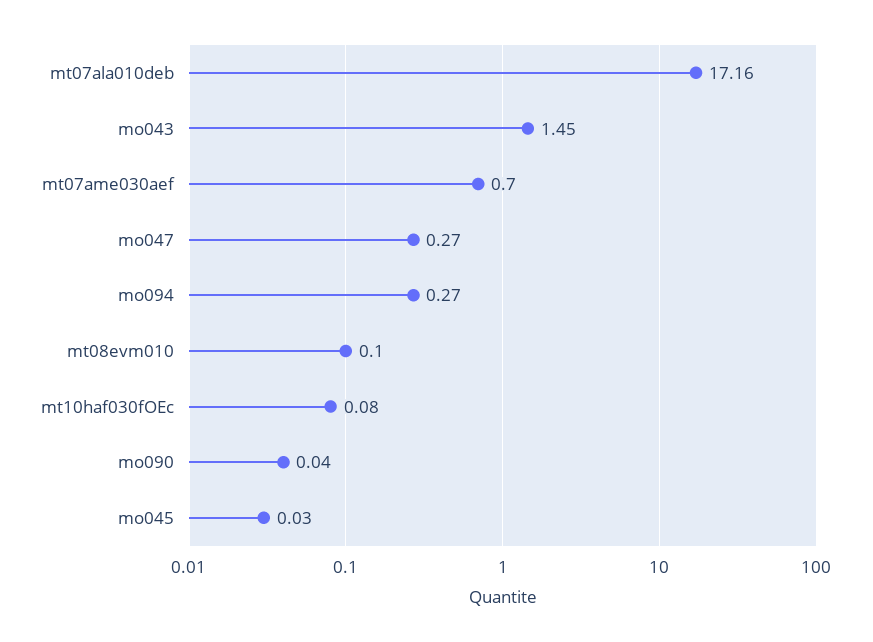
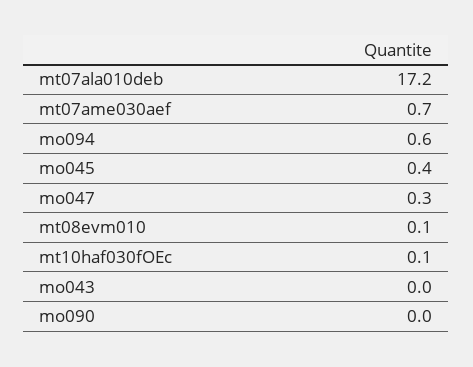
mo043: 1.45 -> 0
mo094: 0.27 -> 0.6
mo045: 0.03 -> 0.4

